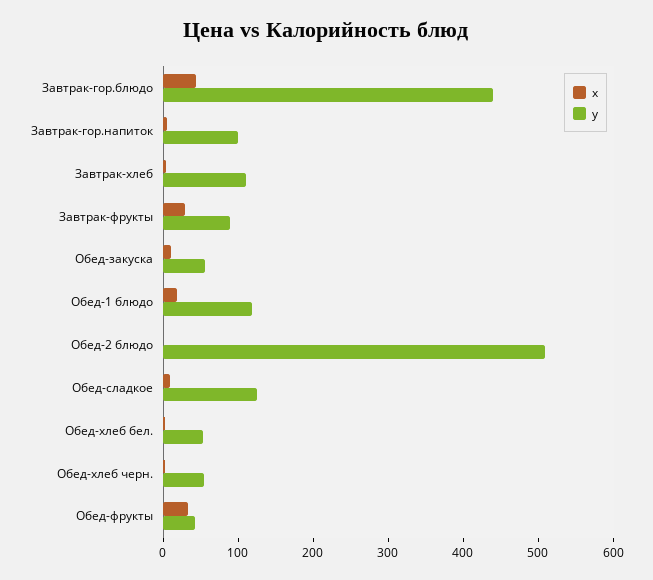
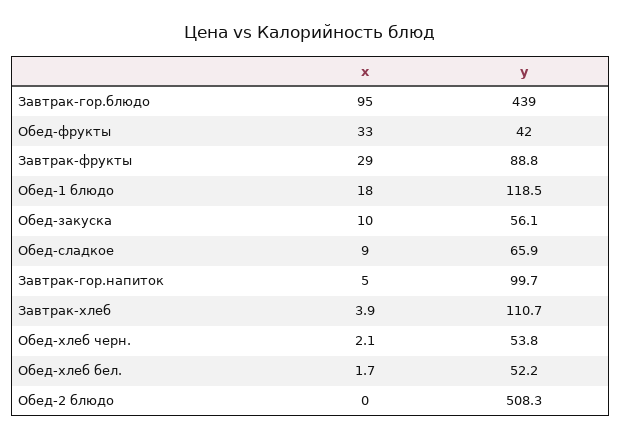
x, Завтрак-гор.блюдо: 40 -> 95
y, Обед-сладкое: 120 -> 65.9

